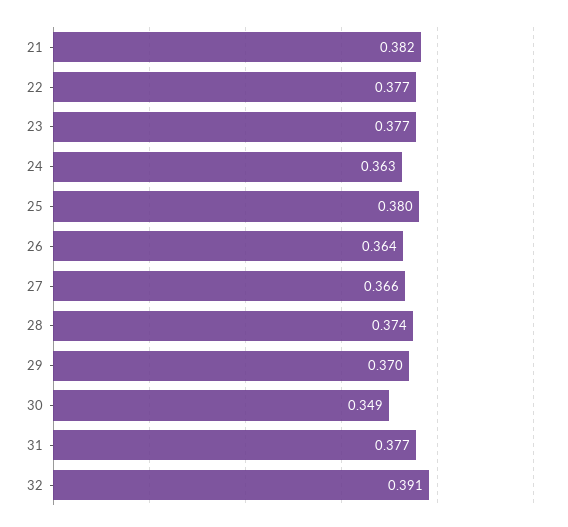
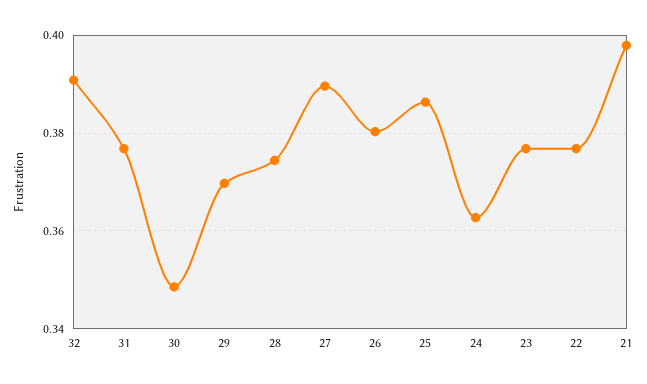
21: 0.382 -> 0.398
25: 0.38 -> 0.386
26: 0.364 -> 0.38
27: 0.366 -> 0.39

